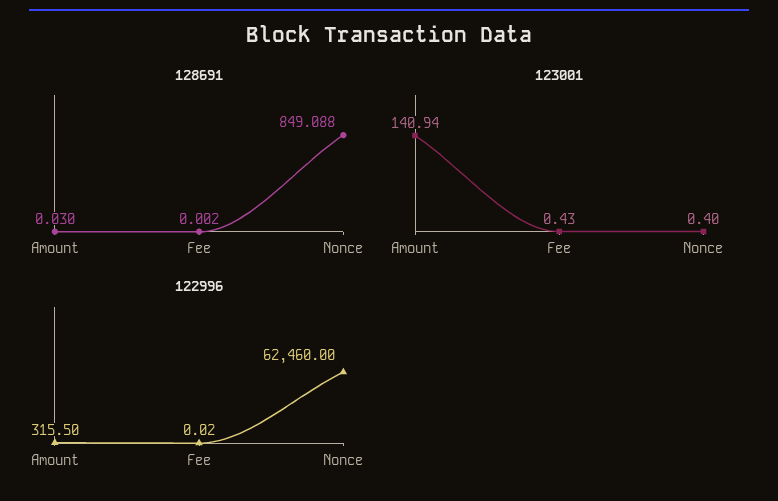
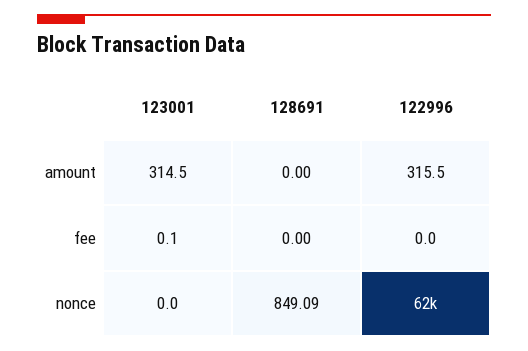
128691, Amount: 0.03 -> 0
123001, Amount: 140.94 -> 314.5
123001, Fee: 0.43 -> 0.1
123001, Nonce: 0.4 -> 0

